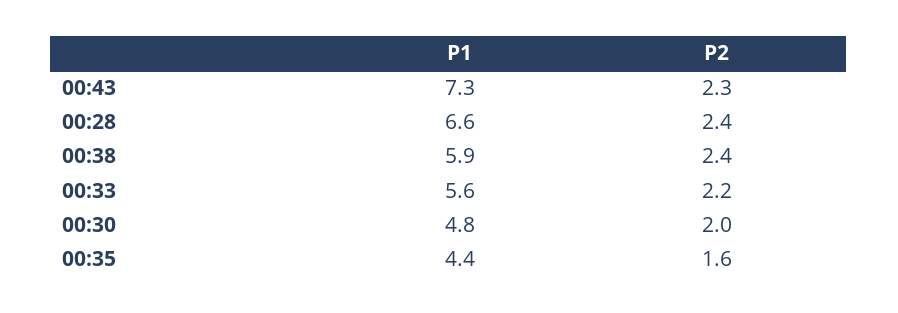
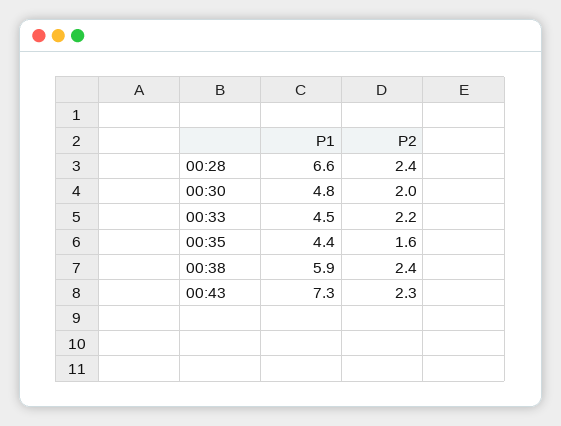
P1, 00:33: 5.6 -> 4.5

